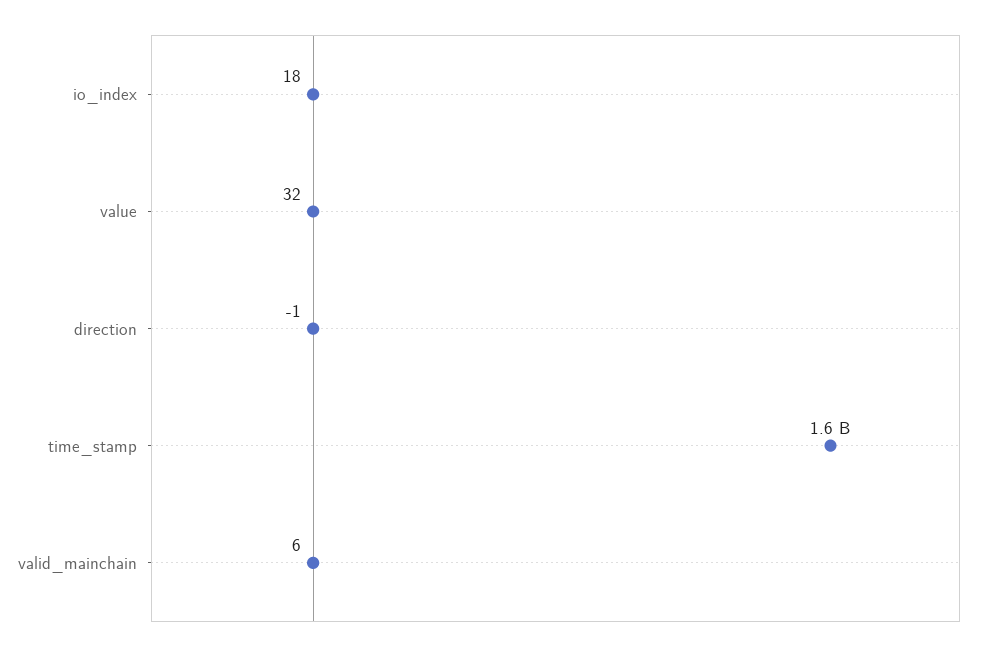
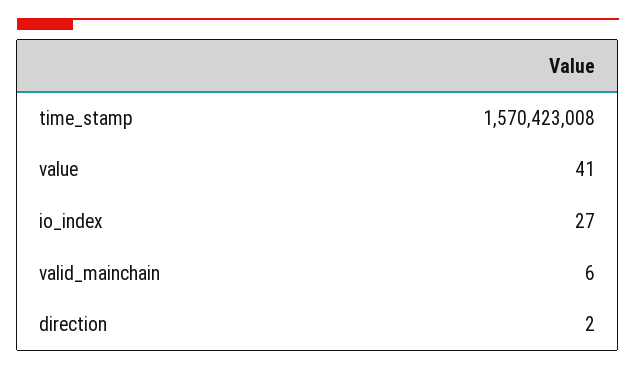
io_index: 18 -> 27
value: 32 -> 41
direction: -1 -> 2

